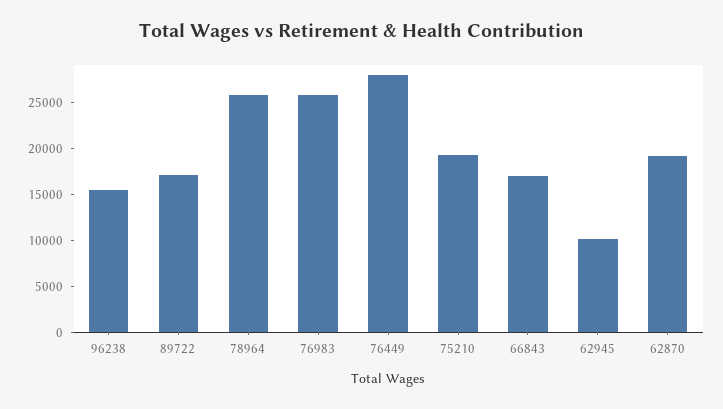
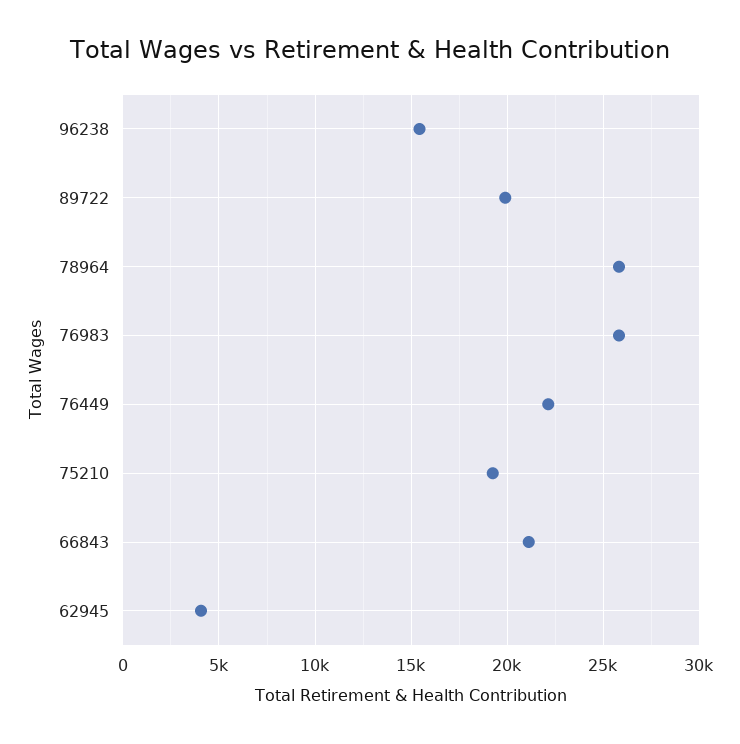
89722: 17000 -> 20000
76449: 28000 -> 22000
66843: 17000 -> 21000
62945: 10000 -> 4000
62870: 19000 -> none

